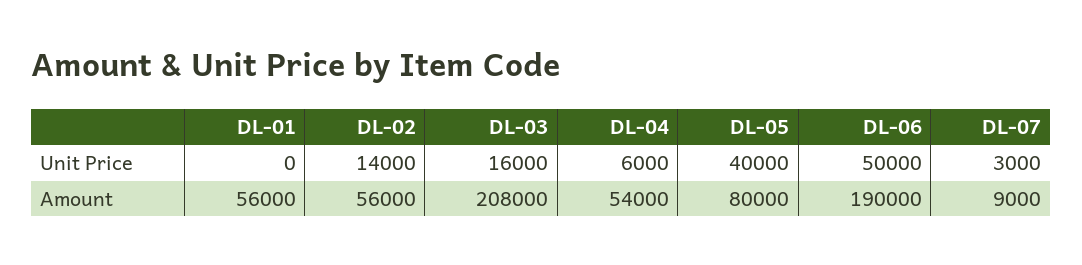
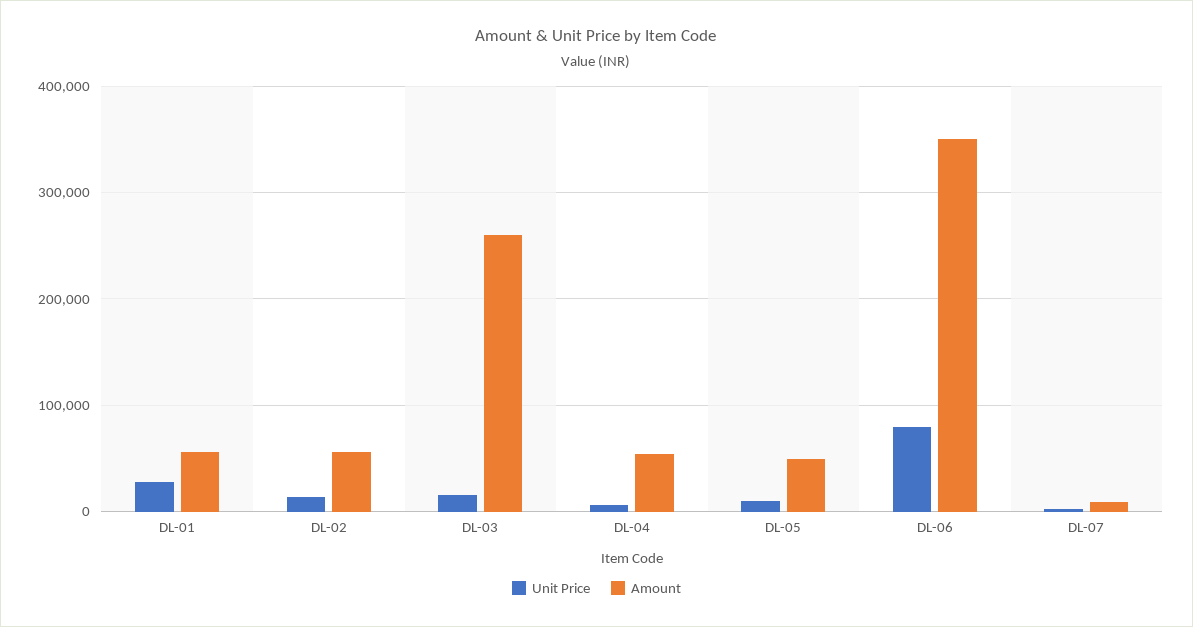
Unit Price, DL-01: 0 -> 30000
Unit Price, DL-05: 40000 -> 10000
Unit Price, DL-06: 50000 -> 80000
Amount, DL-03: 208000 -> 260000
Amount, DL-05: 80000 -> 50000
Amount, DL-06: 190000 -> 350000

